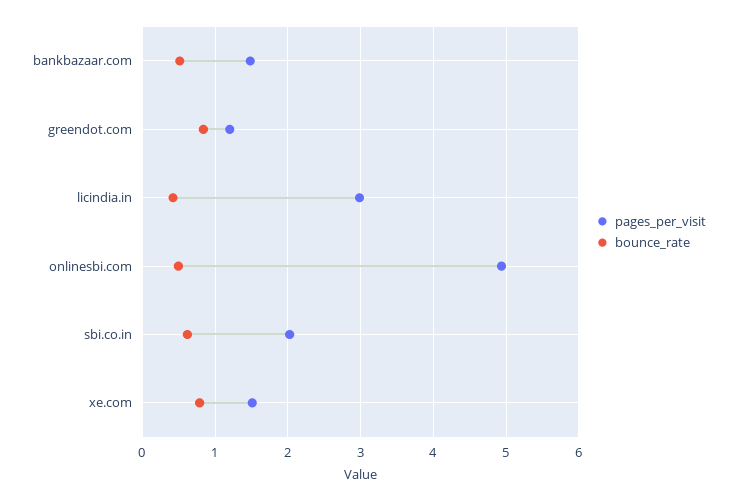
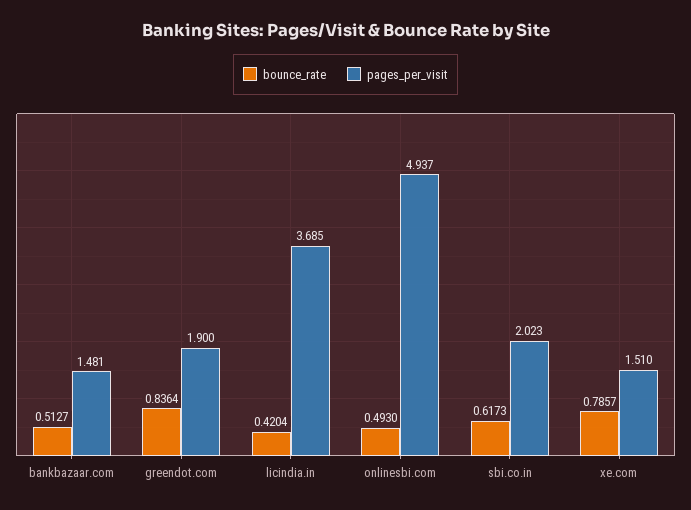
pages_per_visit, greendot.com: 1.2 -> 1.9
pages_per_visit, licindia.in: 3 -> 3.685

